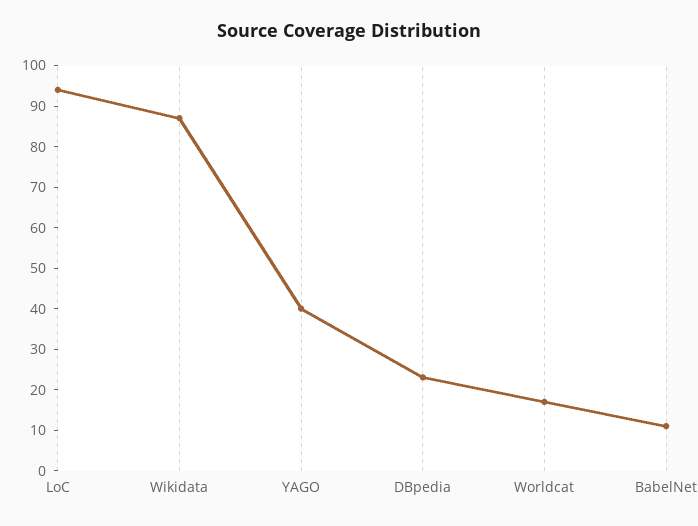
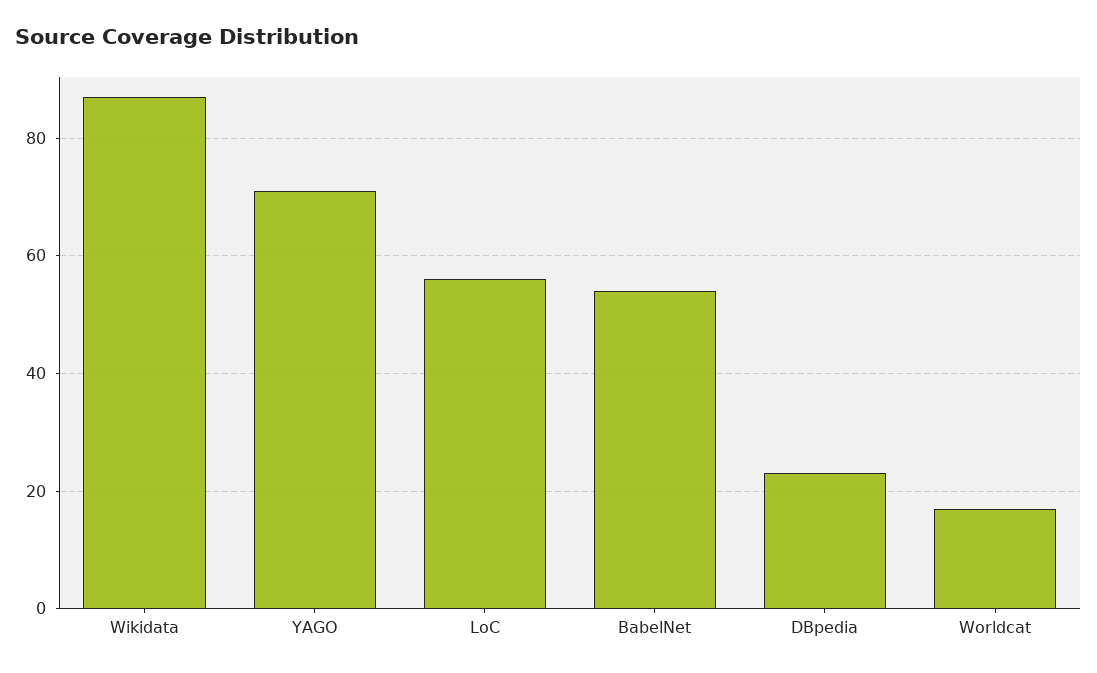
LoC: 95 -> 55
YAGO: 40 -> 70
BabelNet: 10 -> 55

